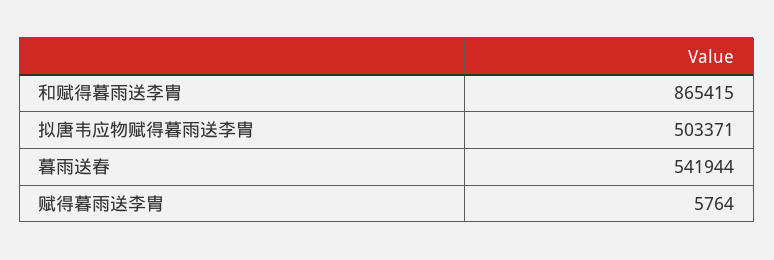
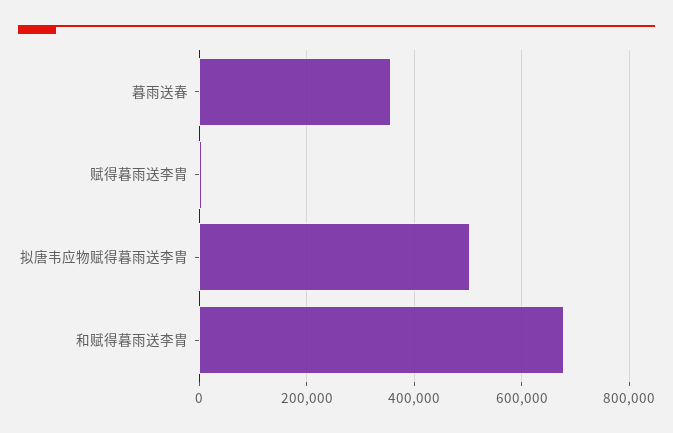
和赋得暮雨送李胄: 865415 -> 680000
暮雨送春: 541944 -> 360000

